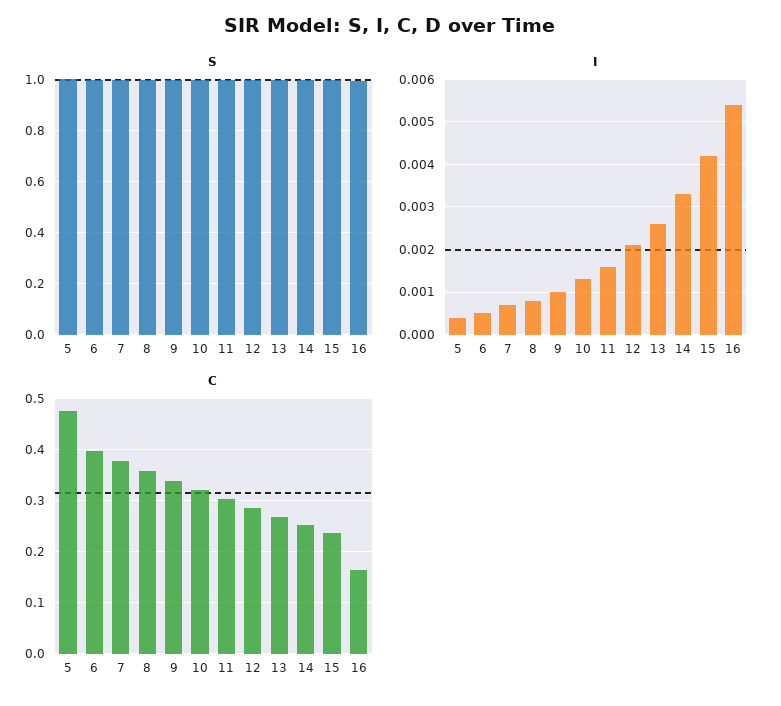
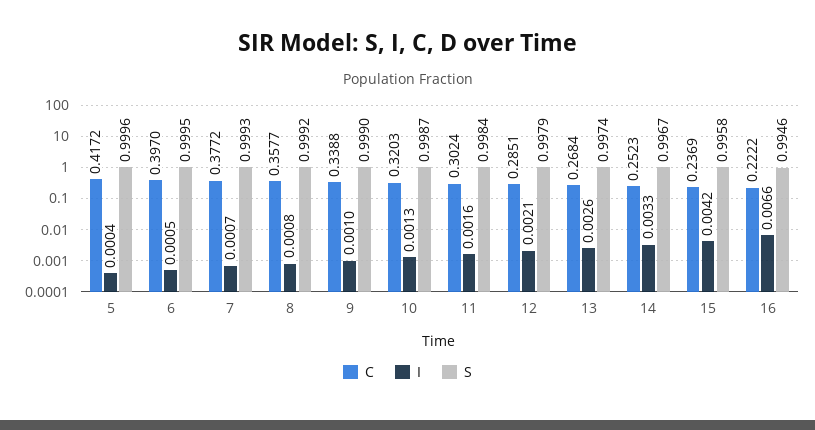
I, 16: 0.0055 -> 0.0066
C, 5: 0.48 -> 0.4172
C, 16: 0.16 -> 0.2222

